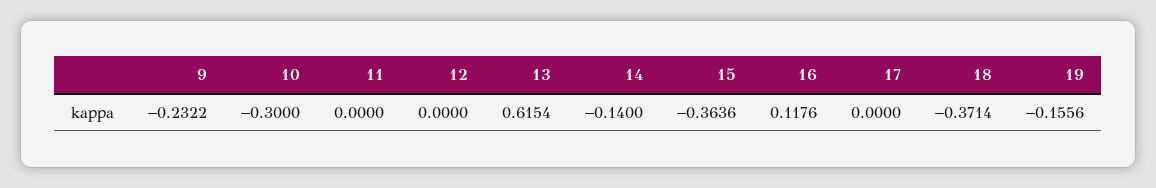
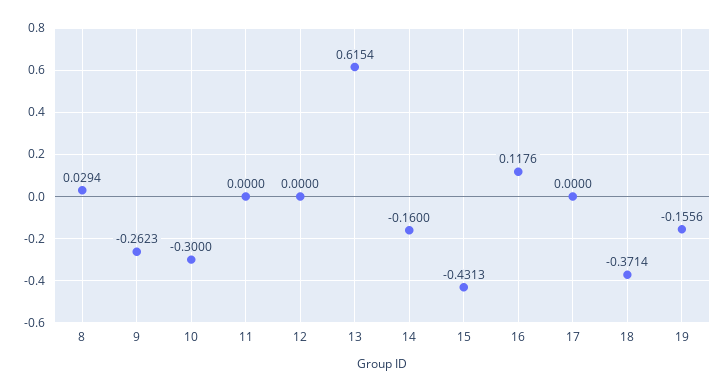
9: -0.2322 -> -0.2623
14: -0.14 -> -0.16
15: -0.3636 -> -0.4313
8: none -> 0.0294

